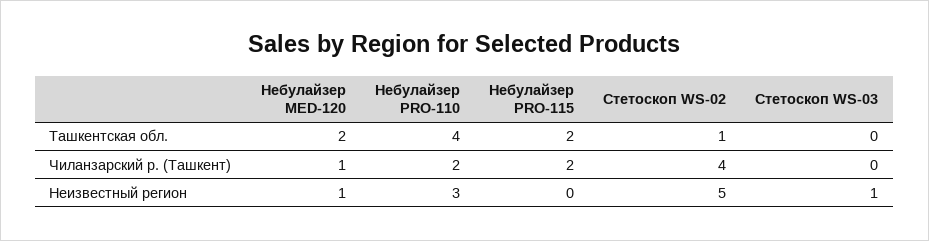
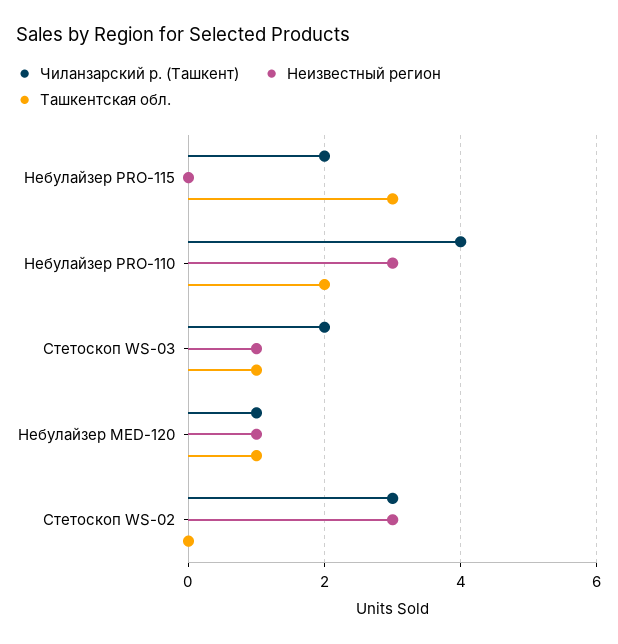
Ташкентская обл., Небулайзер MED-120: 2 -> 1
Ташкентская обл., Небулайзер PRO-110: 4 -> 2
Ташкентская обл., Небулайзер PRO-115: 2 -> 3
Ташкентская обл., Стетоскоп WS-02: 1 -> 0
Ташкентская обл., Стетоскоп WS-03: 0 -> 1
Чиланзарский р. (Ташкент), Небулайзер PRO-110: 2 -> 4
Чиланзарский р. (Ташкент), Стетоскоп WS-02: 4 -> 3
Чиланзарский р. (Ташкент), Стетоскоп WS-03: 0 -> 2
Неизвестный регион, Стетоскоп WS-02: 5 -> 3

